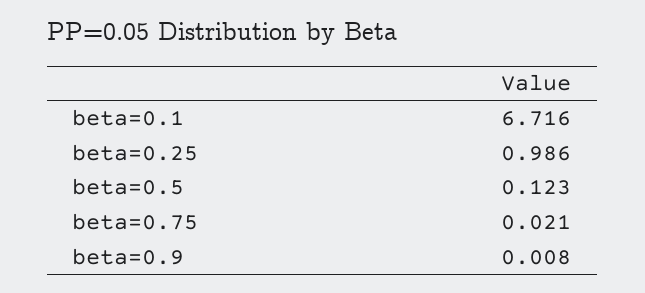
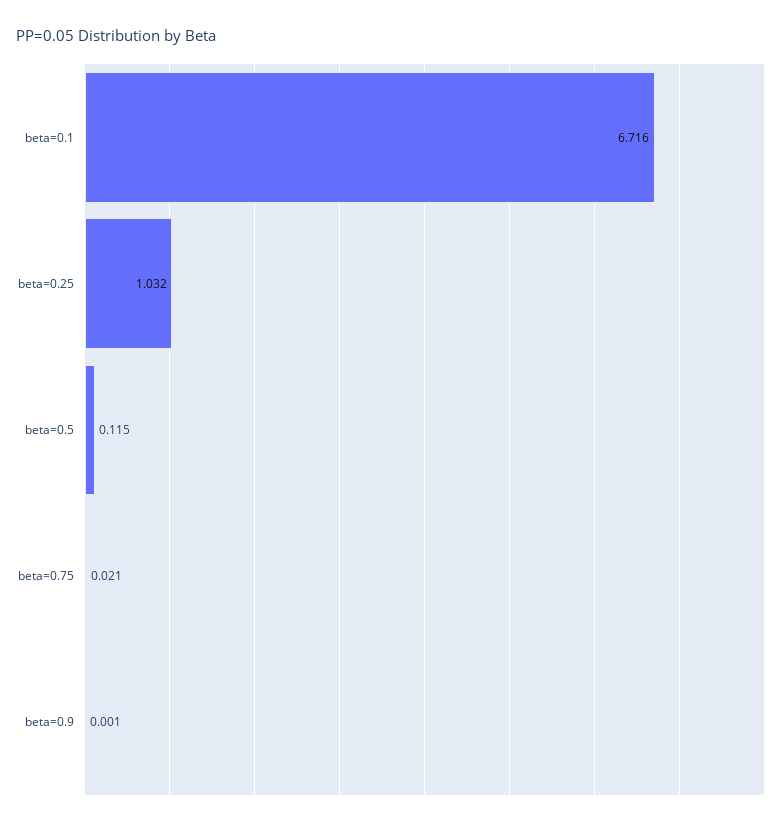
beta=0.25: 0.986 -> 1.032
beta=0.5: 0.123 -> 0.115
beta=0.9: 0.008 -> 0.001

